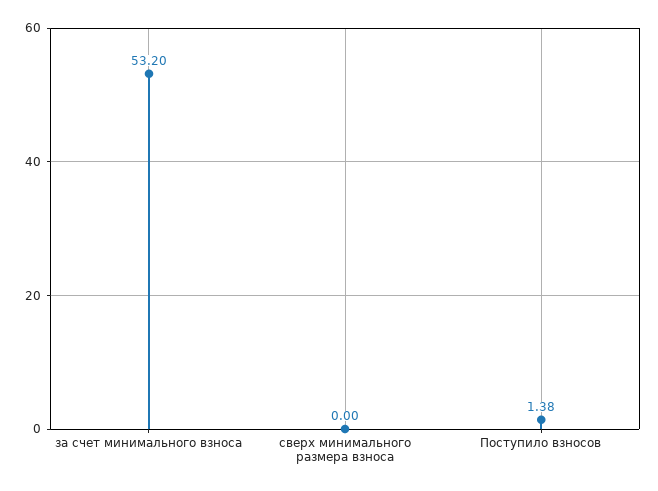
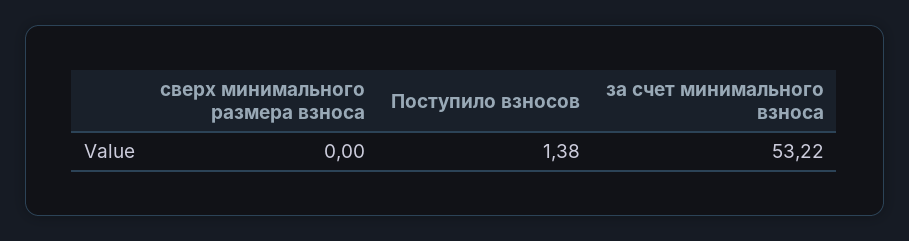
за счет минимального взноса: 53.2 -> 53.22

